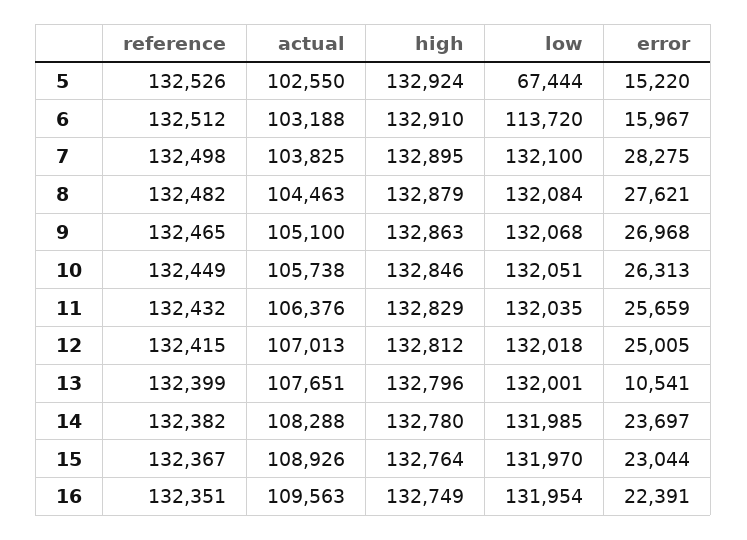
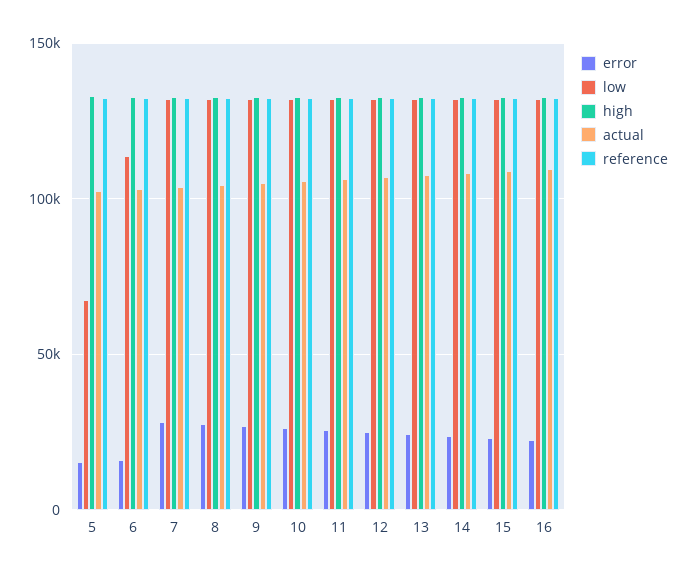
error, 13: 10541 -> 25000

